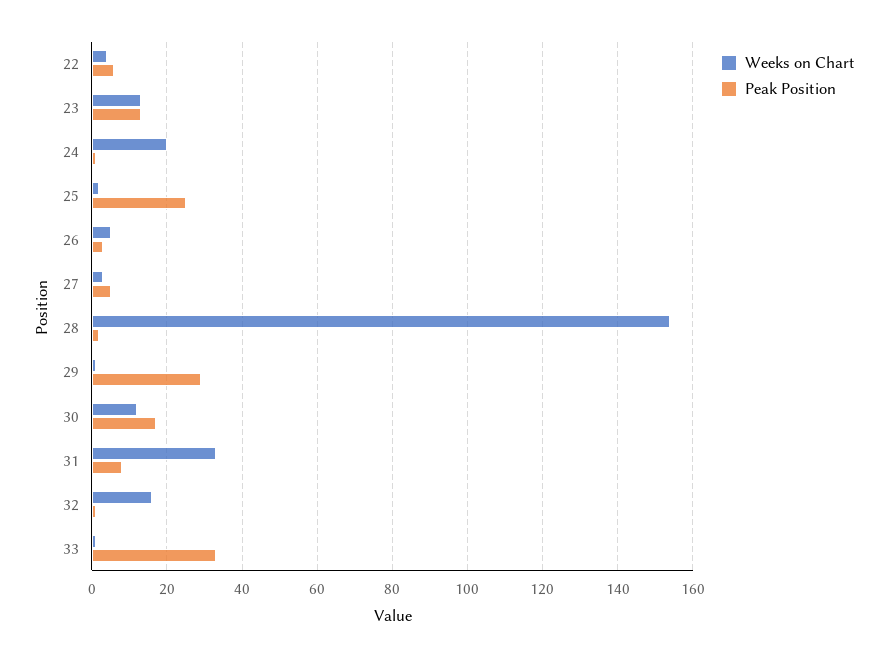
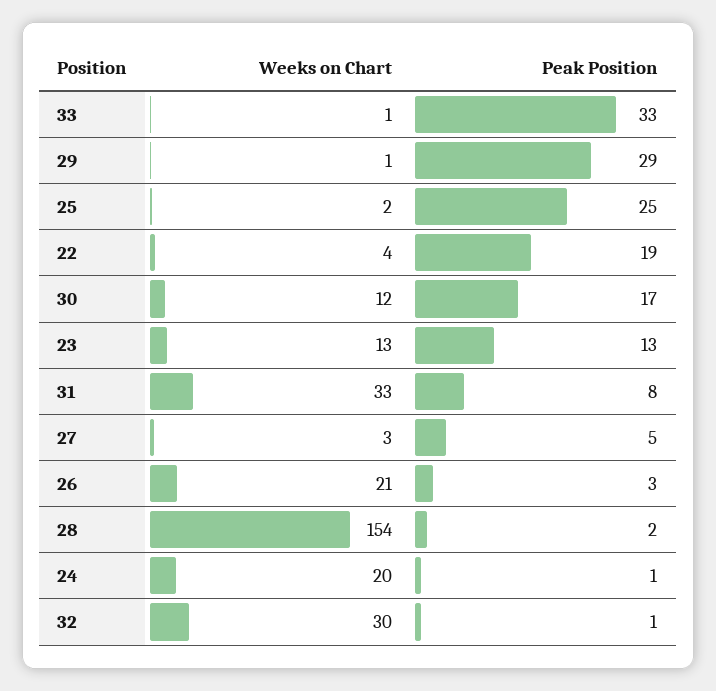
Peak Position, 22: 5 -> 19
Weeks on Chart, 26: 5 -> 21
Weeks on Chart, 32: 15 -> 30

